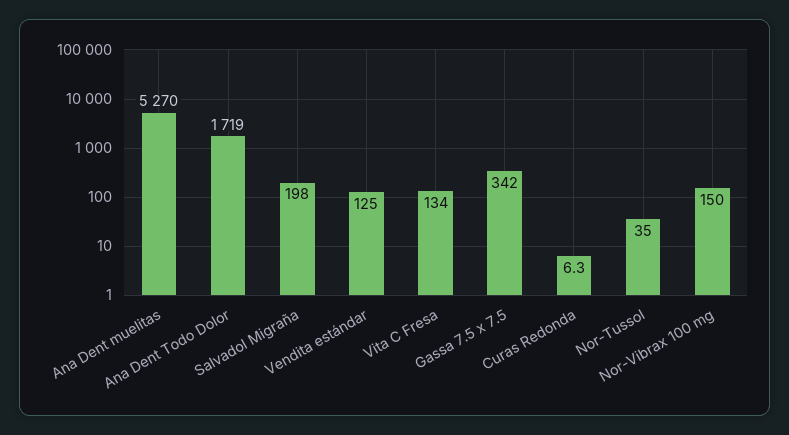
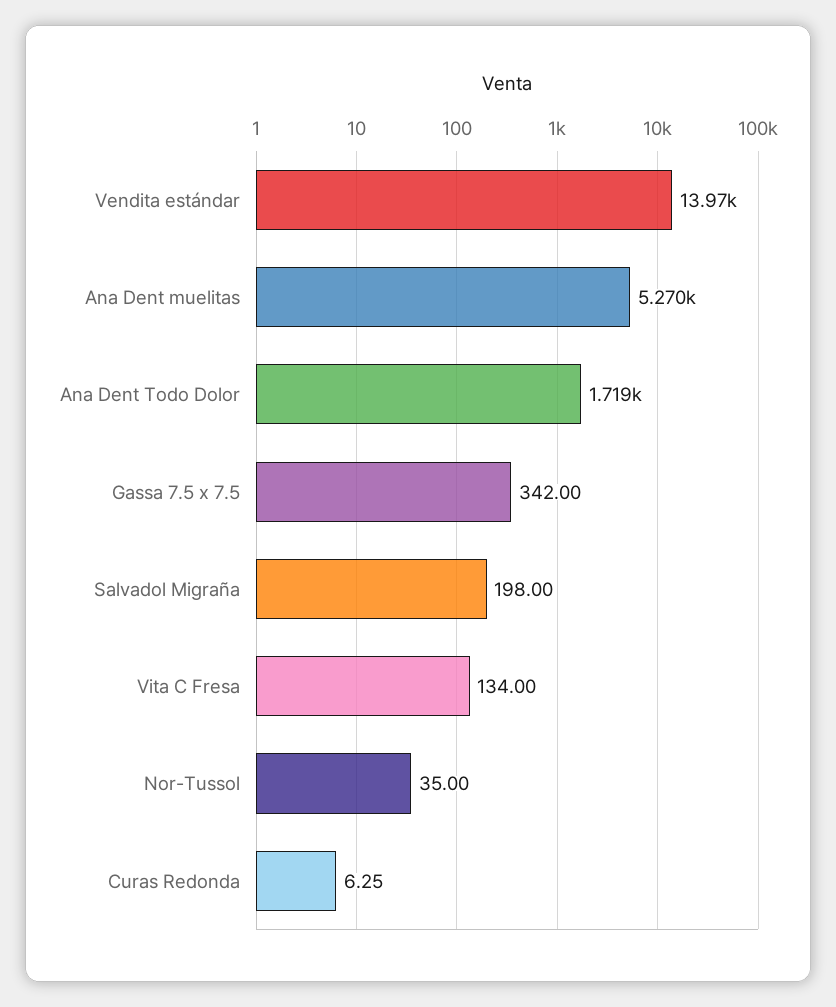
Vendita estándar: 125 -> 13970
Nor-Vibrax 100 mg: 150 -> none

